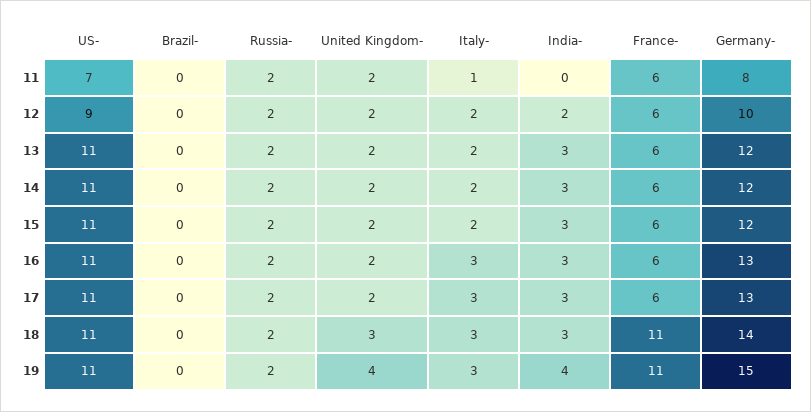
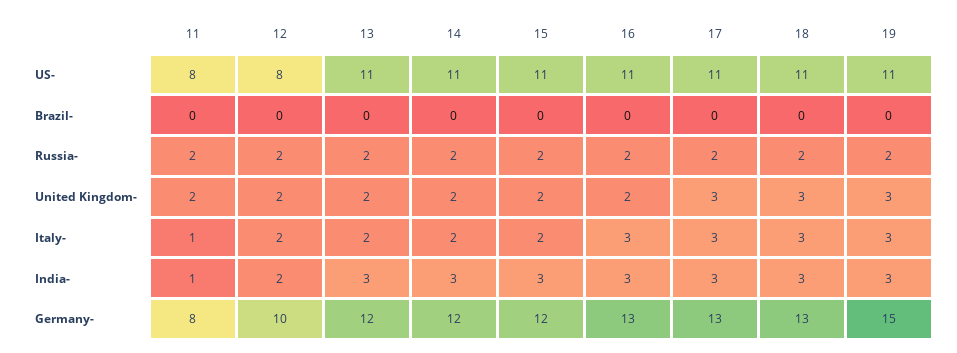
US-, 11: 7 -> 8
India-, 11: 0 -> 1
France-, 11: 6 -> none
US-, 12: 9 -> 8
France-, 12: 6 -> none
France-, 13: 6 -> none
France-, 14: 6 -> none
France-, 15: 6 -> none
France-, 16: 6 -> none
United Kingdom-, 17: 2 -> 3
France-, 17: 6 -> none
France-, 18: 11 -> none
Germany-, 18: 14 -> 13
United Kingdom-, 19: 4 -> 3
India-, 19: 4 -> 3
France-, 19: 11 -> none

